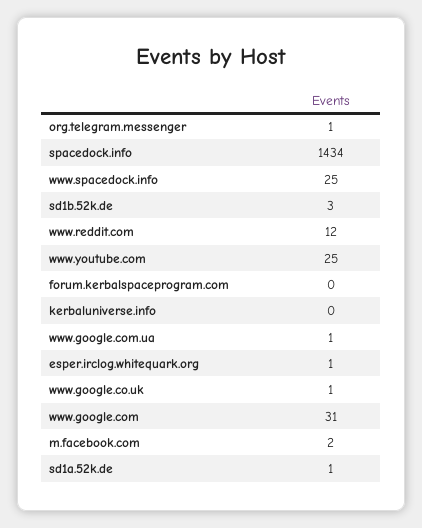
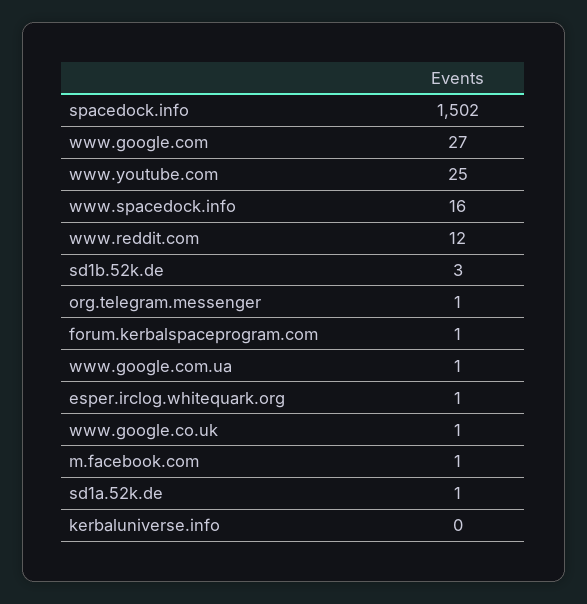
spacedock.info: 1434 -> 1502
www.spacedock.info: 25 -> 16
forum.kerbalspaceprogram.com: 0 -> 1
www.google.com: 31 -> 27
m.facebook.com: 2 -> 1

